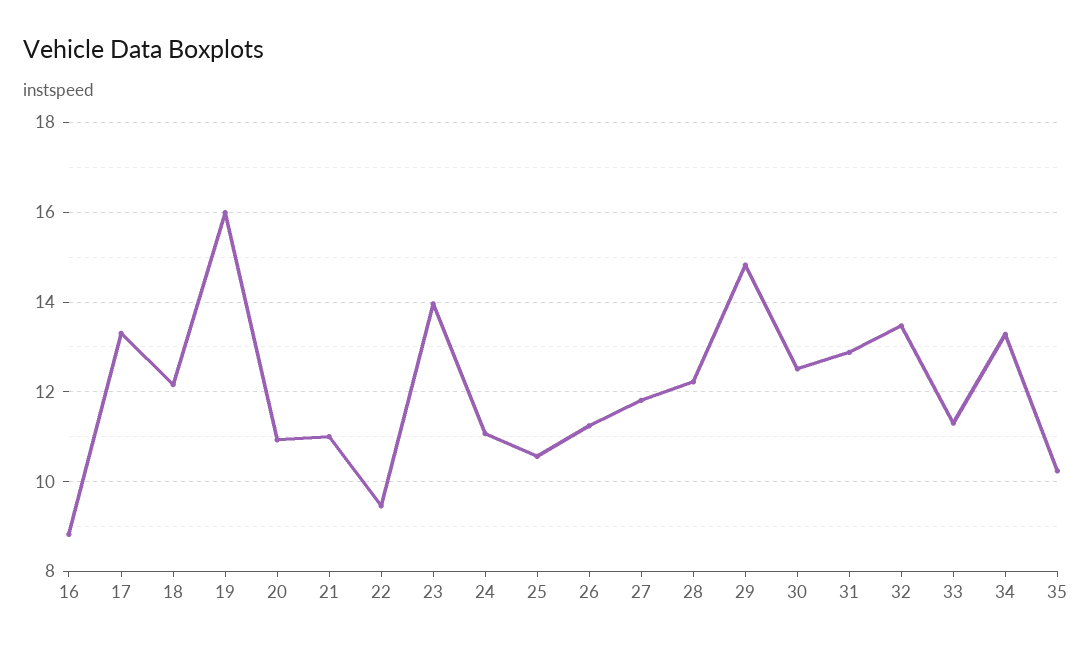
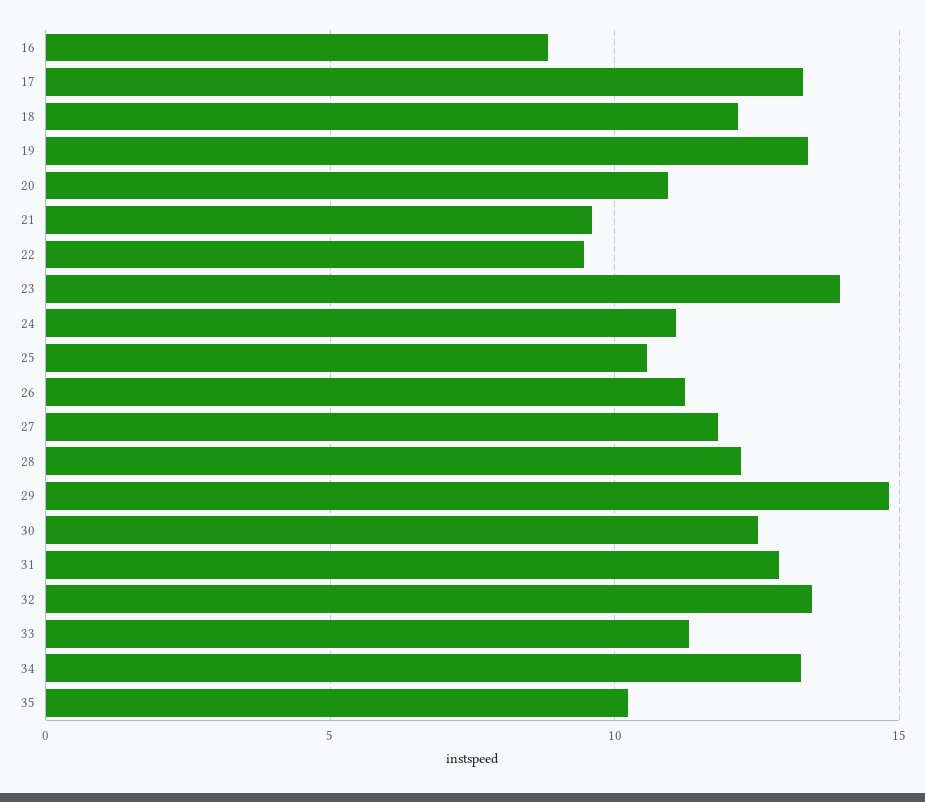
19: 16 -> 13.5
21: 11 -> 9.5

